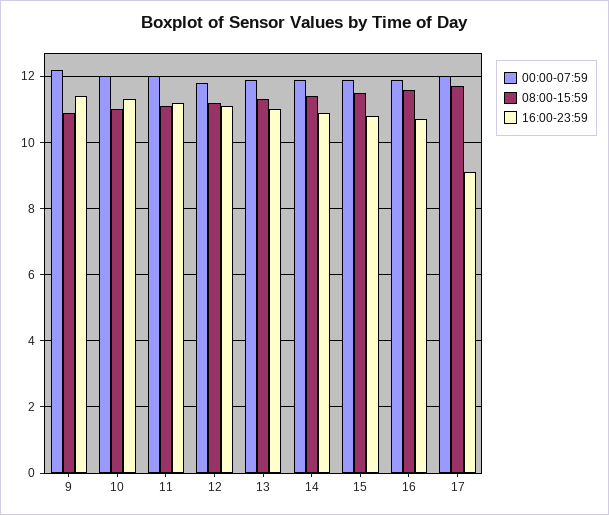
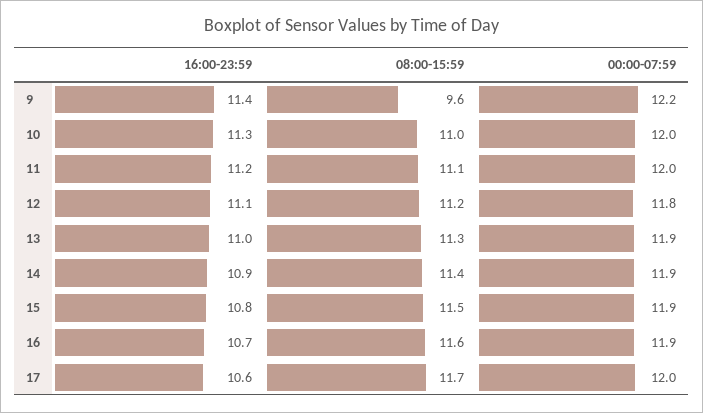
08:00-15:59, 9: 11 -> 9.6
16:00-23:59, 17: 9 -> 10.6

